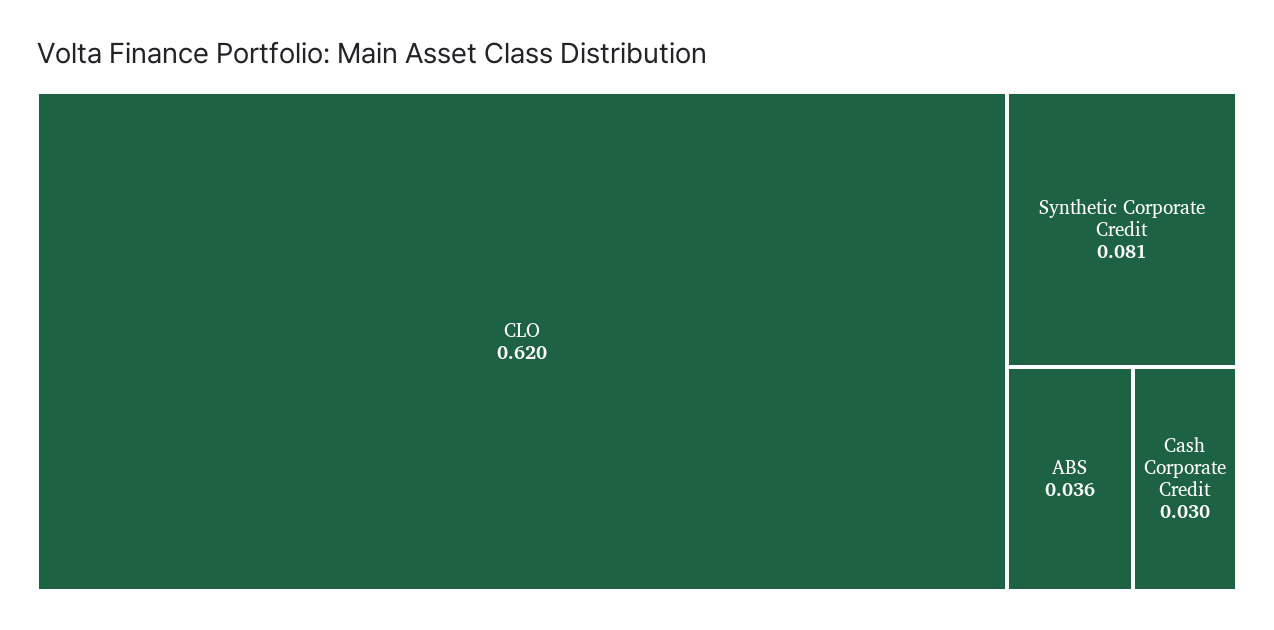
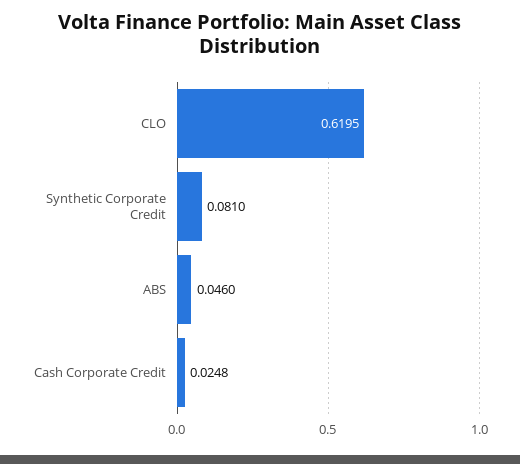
ABS: 0.036 -> 0.046
Cash Corporate Credit: 0.03 -> 0.0248

